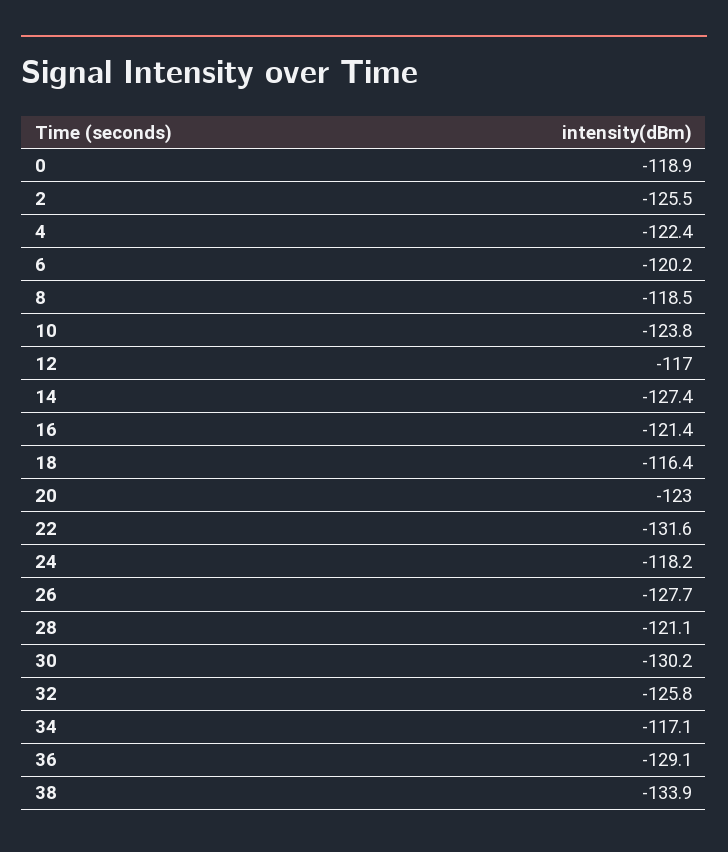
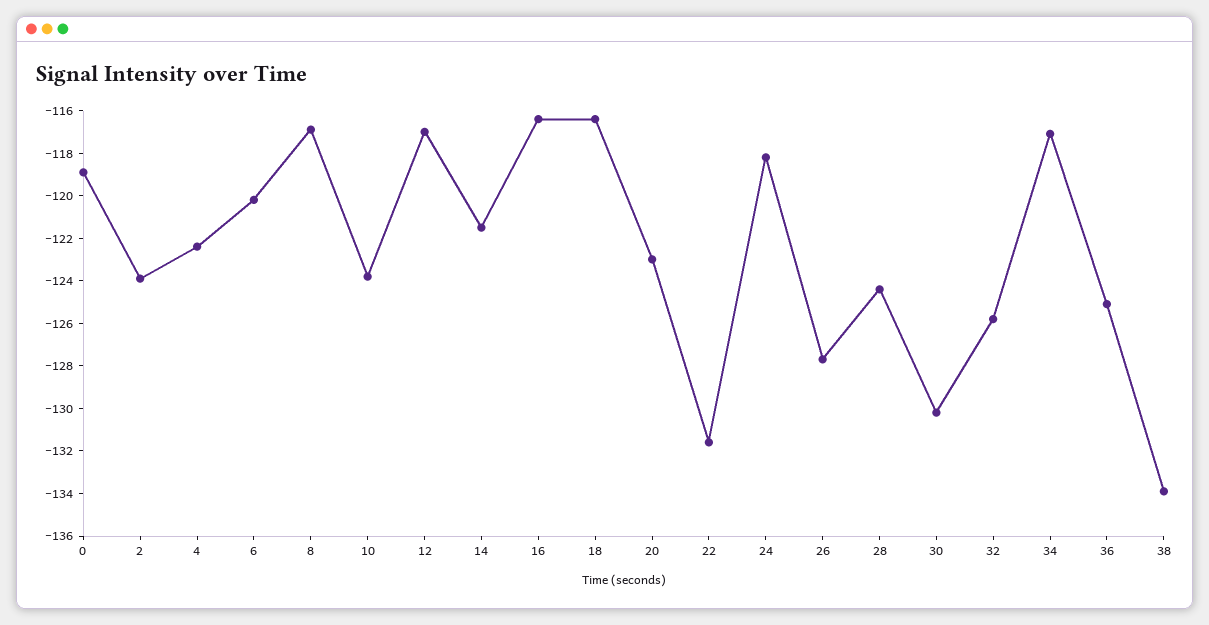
2: -125.5 -> -124
8: -118.5 -> -117
14: -127.4 -> -121.5
16: -121.4 -> -116.5
28: -121.1 -> -124.5
36: -129.1 -> -125

